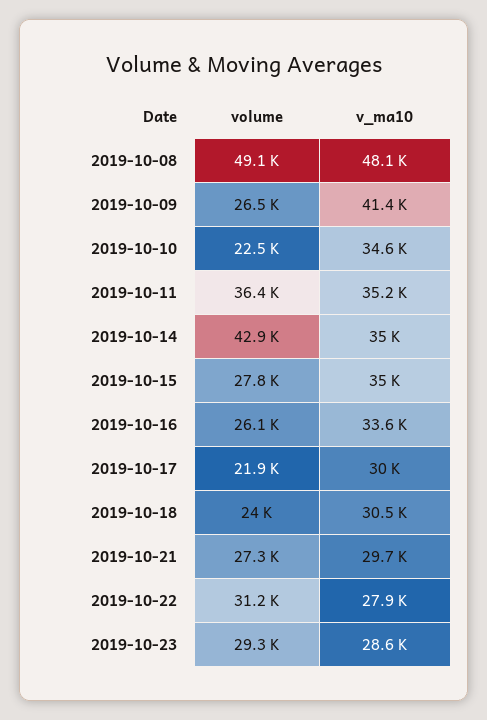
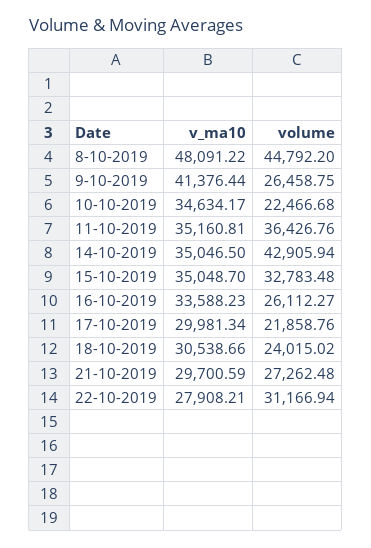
volume, 2019-10-08: 49100 -> 44792.2
volume, 2019-10-15: 27800 -> 32783.48
volume, 2019-10-23: 29300 -> none
v_ma10, 2019-10-23: 28600 -> none

